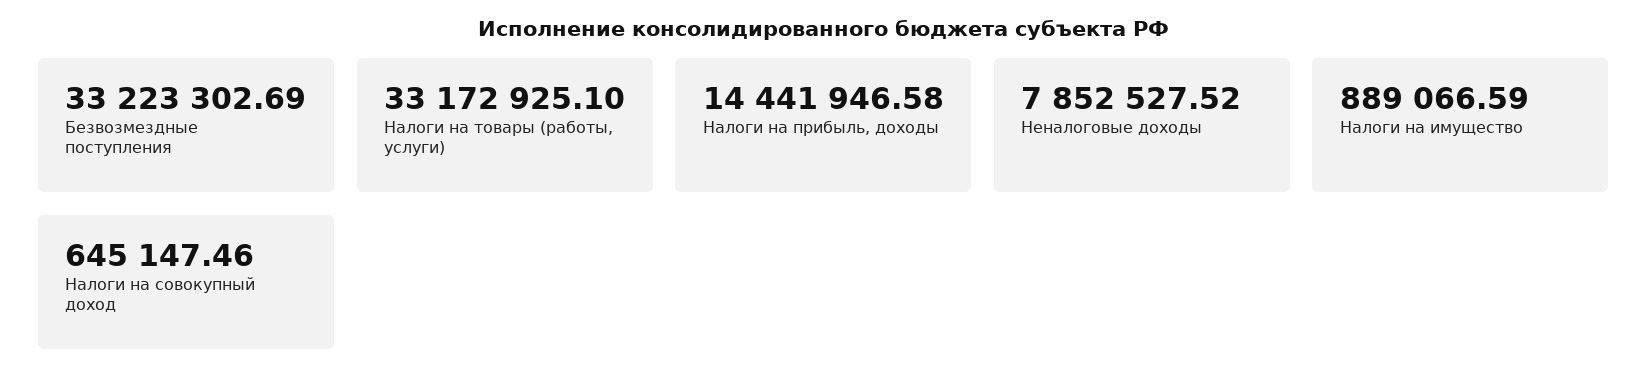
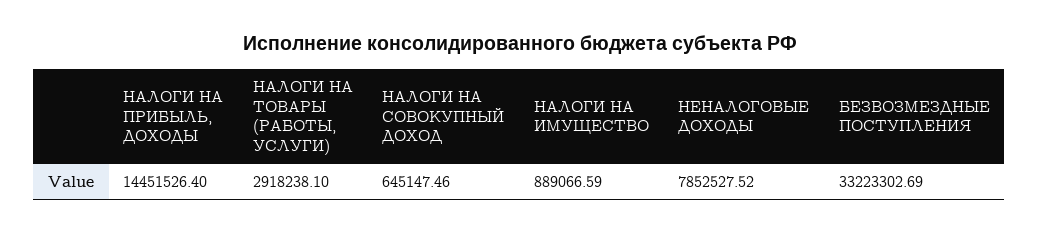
Налоги на товары (работы, услуги): 33172925.1 -> 2918238.1
Налоги на прибыль, доходы: 14441946.58 -> 14451526.4

